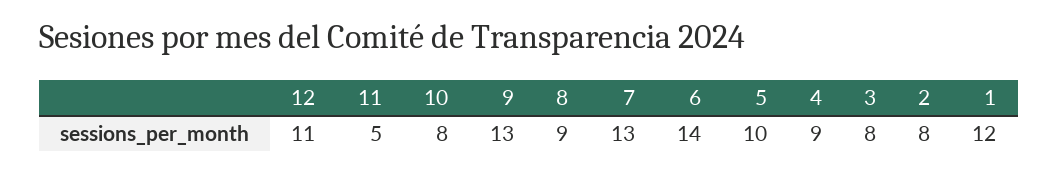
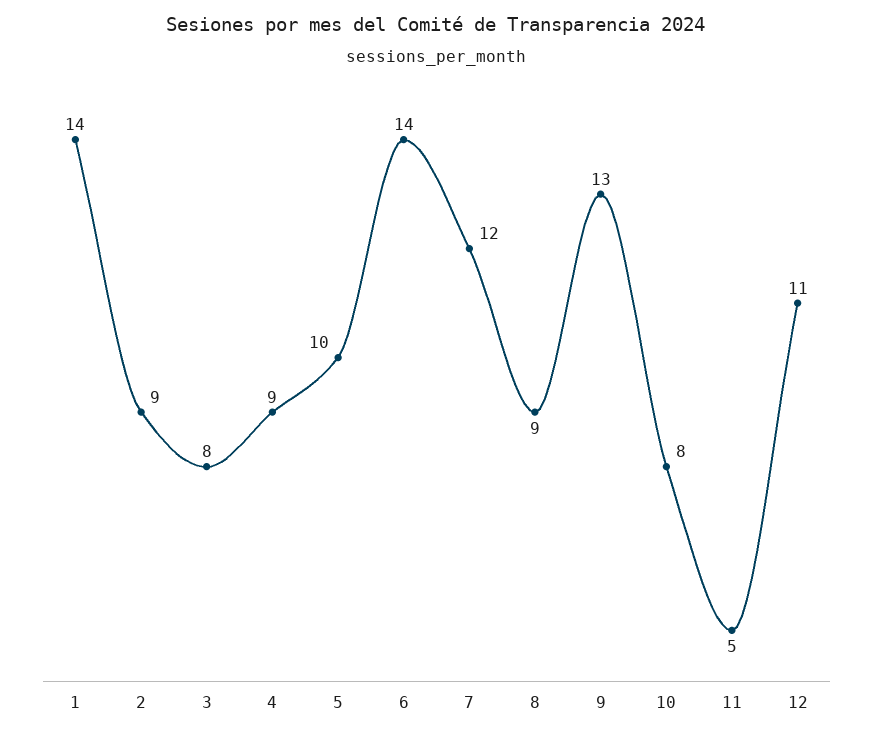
7: 13 -> 12
2: 8 -> 9
1: 12 -> 14

